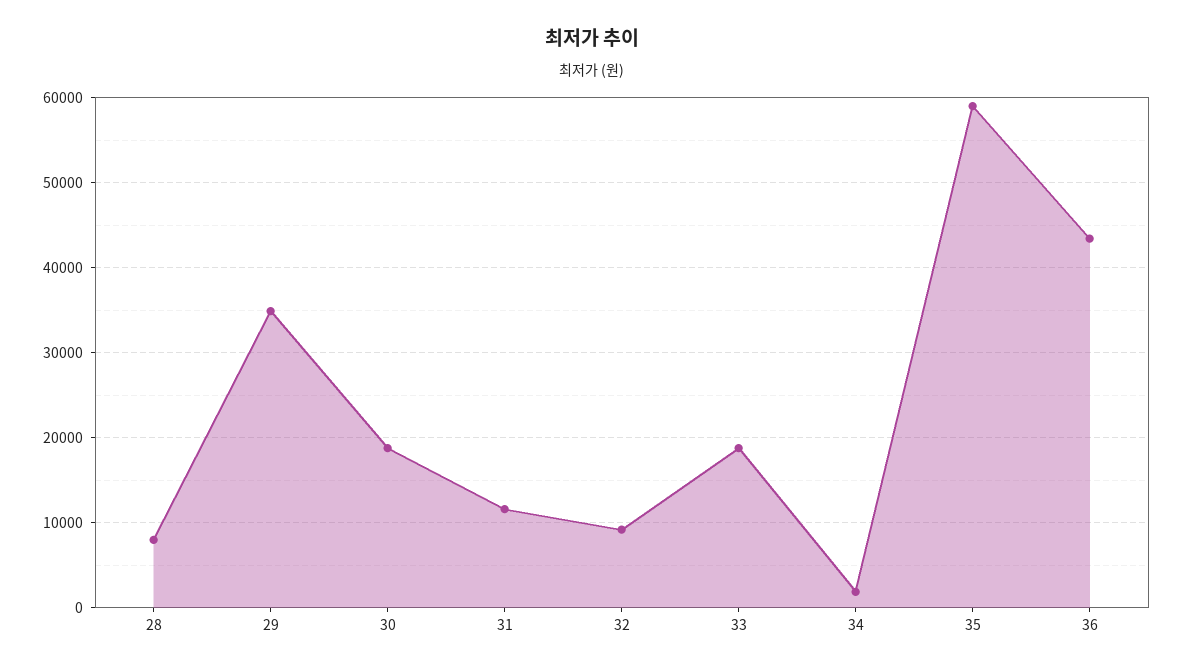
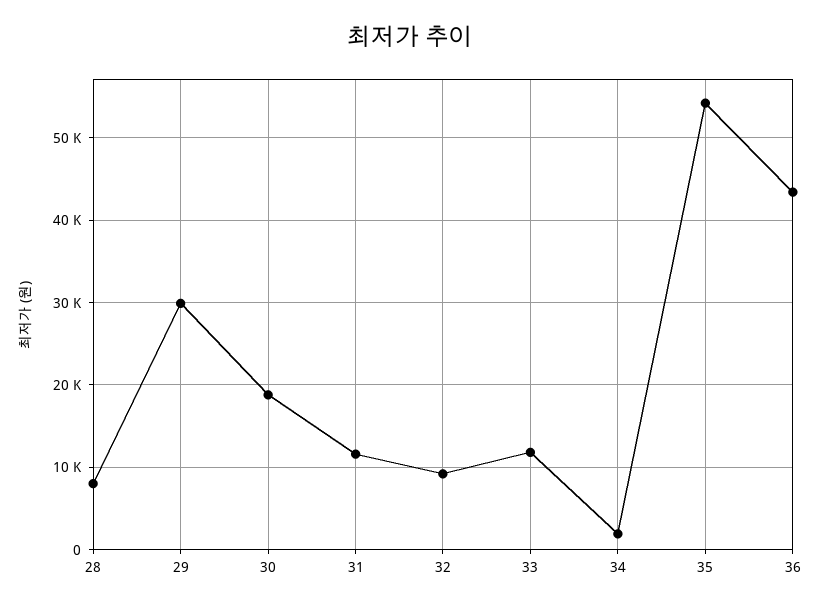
29: 35000 -> 30000
33: 19000 -> 12000
35: 59000 -> 54000

